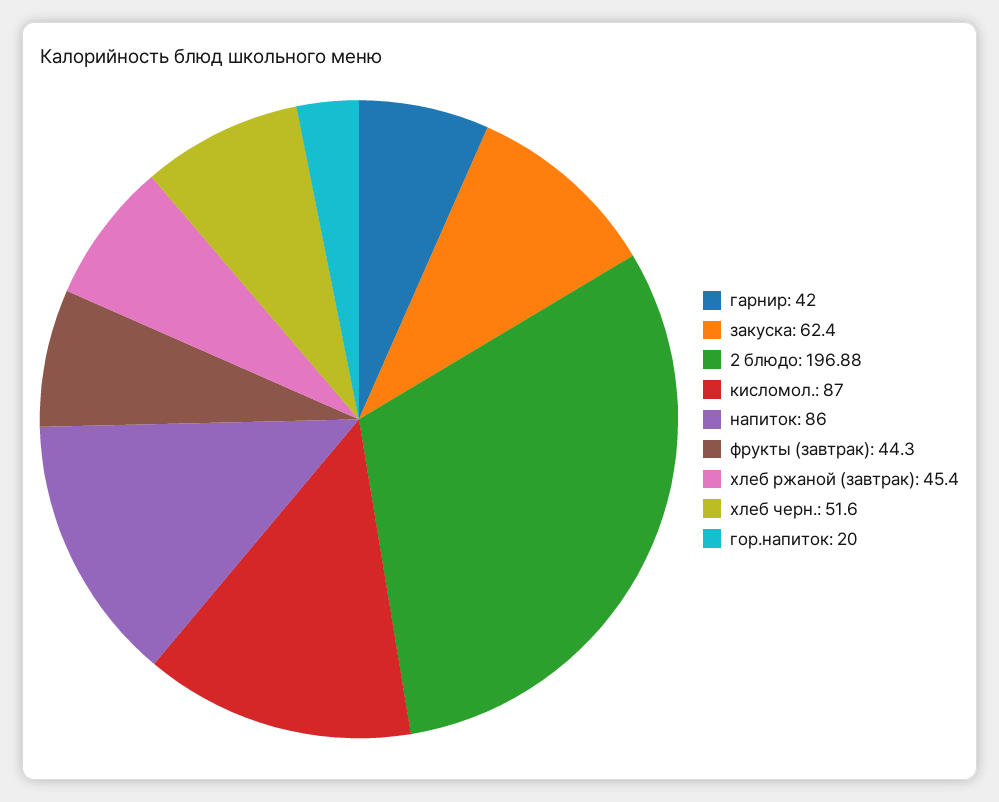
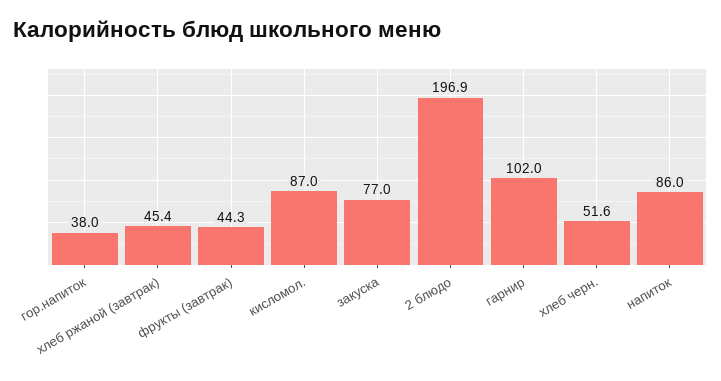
гарнир: 42 -> 102
закуска: 62.4 -> 77
2 блюдо: 196.88 -> 196.9
гор.напиток: 20 -> 38

